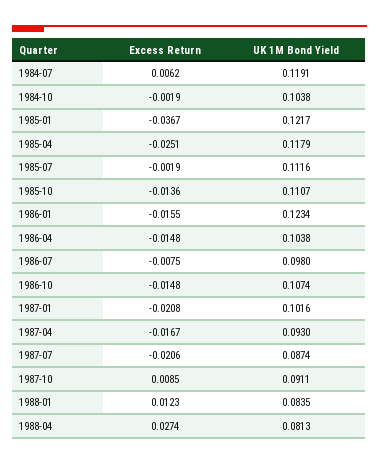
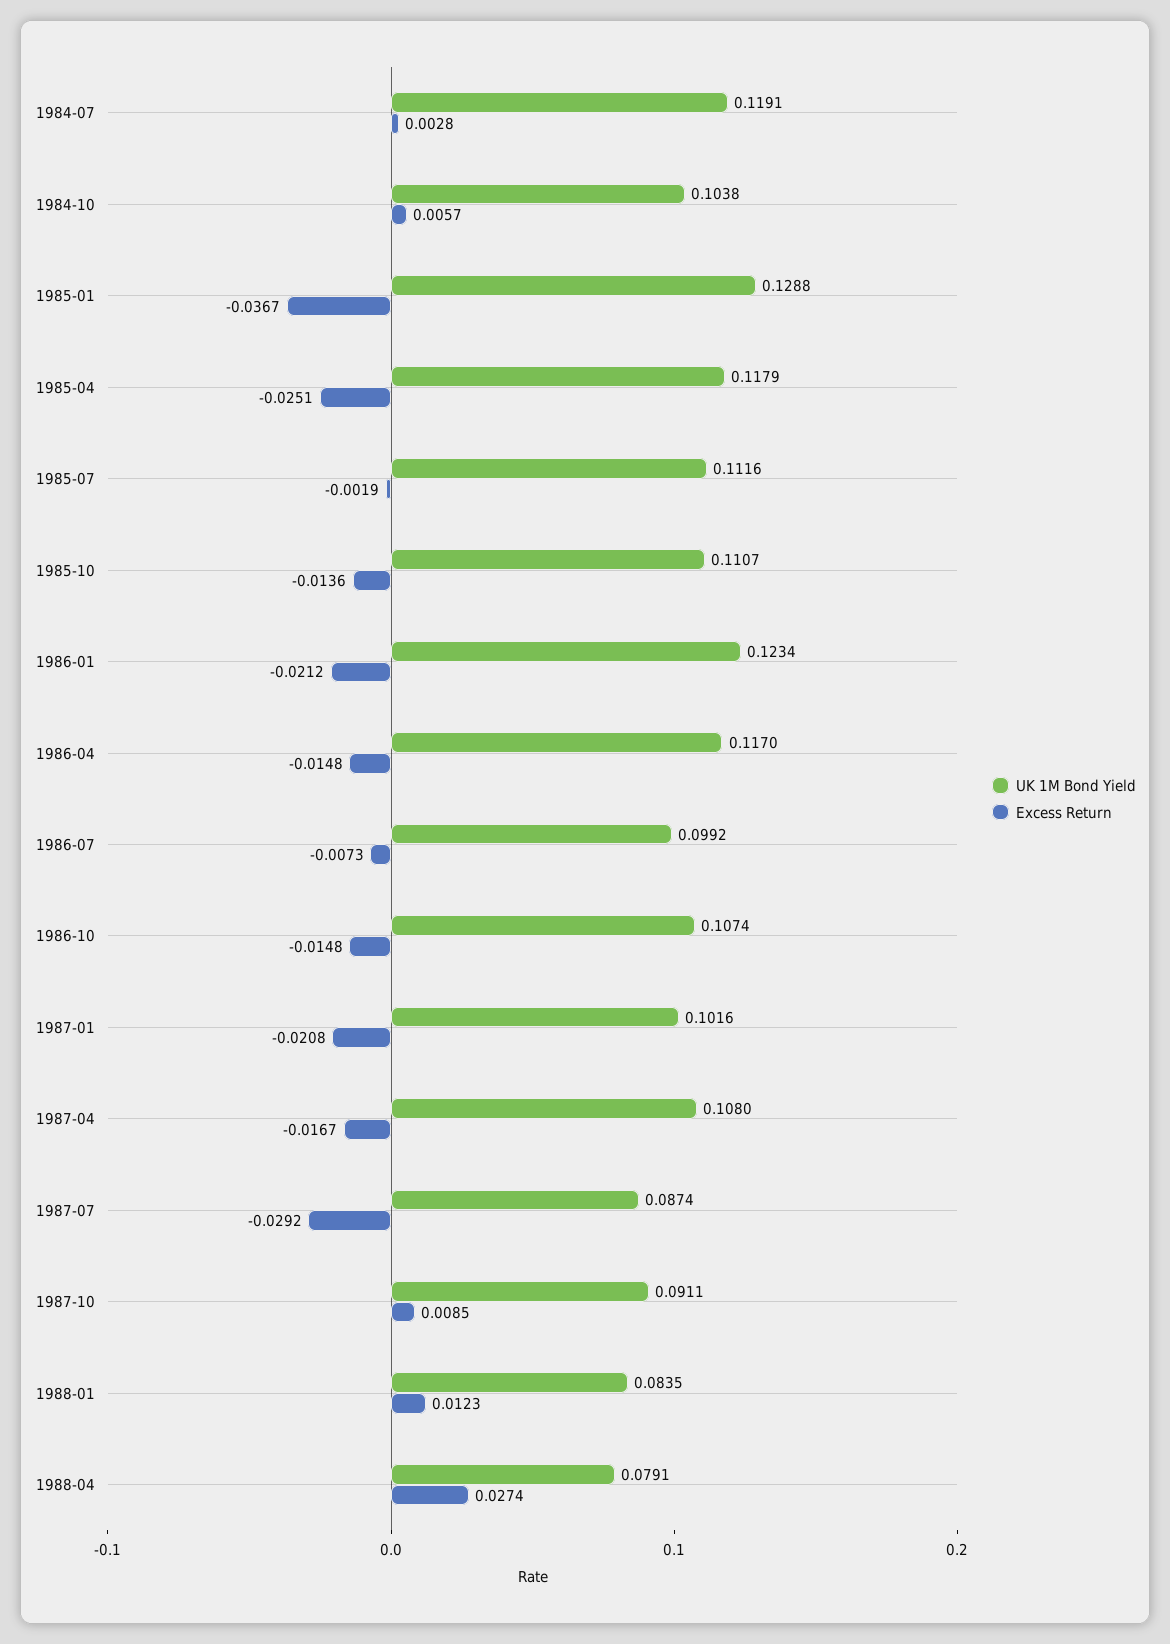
Excess Return, 1984-07: 0.0062 -> 0.0028
Excess Return, 1984-10: -0.0019 -> 0.0057
UK 1M Bond Yield, 1985-01: 0.1217 -> 0.1288
Excess Return, 1986-01: -0.0155 -> -0.0212
UK 1M Bond Yield, 1986-04: 0.1038 -> 0.117
Excess Return, 1986-07: -0.0075 -> -0.0073
UK 1M Bond Yield, 1986-07: 0.098 -> 0.0992
UK 1M Bond Yield, 1987-04: 0.093 -> 0.108
Excess Return, 1987-07: -0.0206 -> -0.0292
UK 1M Bond Yield, 1988-04: 0.0813 -> 0.0791

